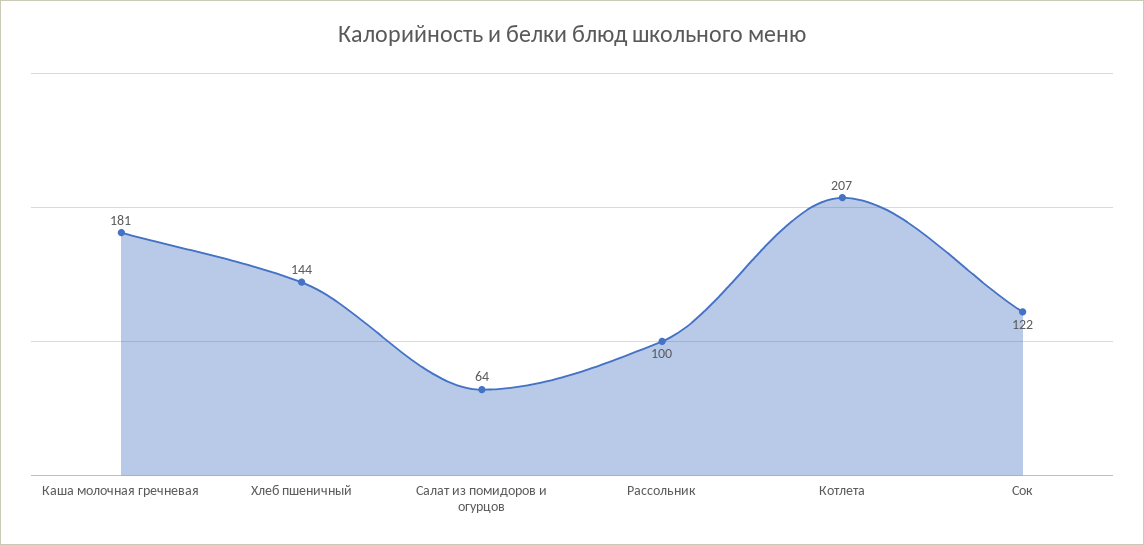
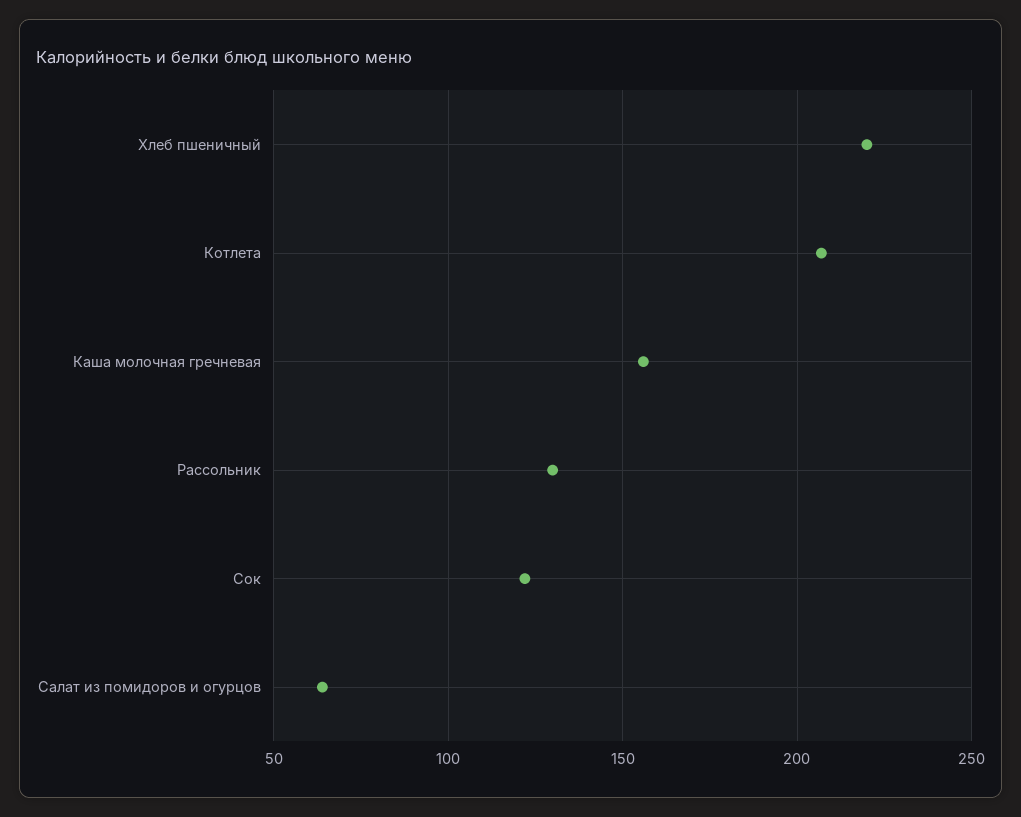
Каша молочная гречневая: 181 -> 155
Хлеб пшеничный: 144 -> 220
Рассольник: 100 -> 130

